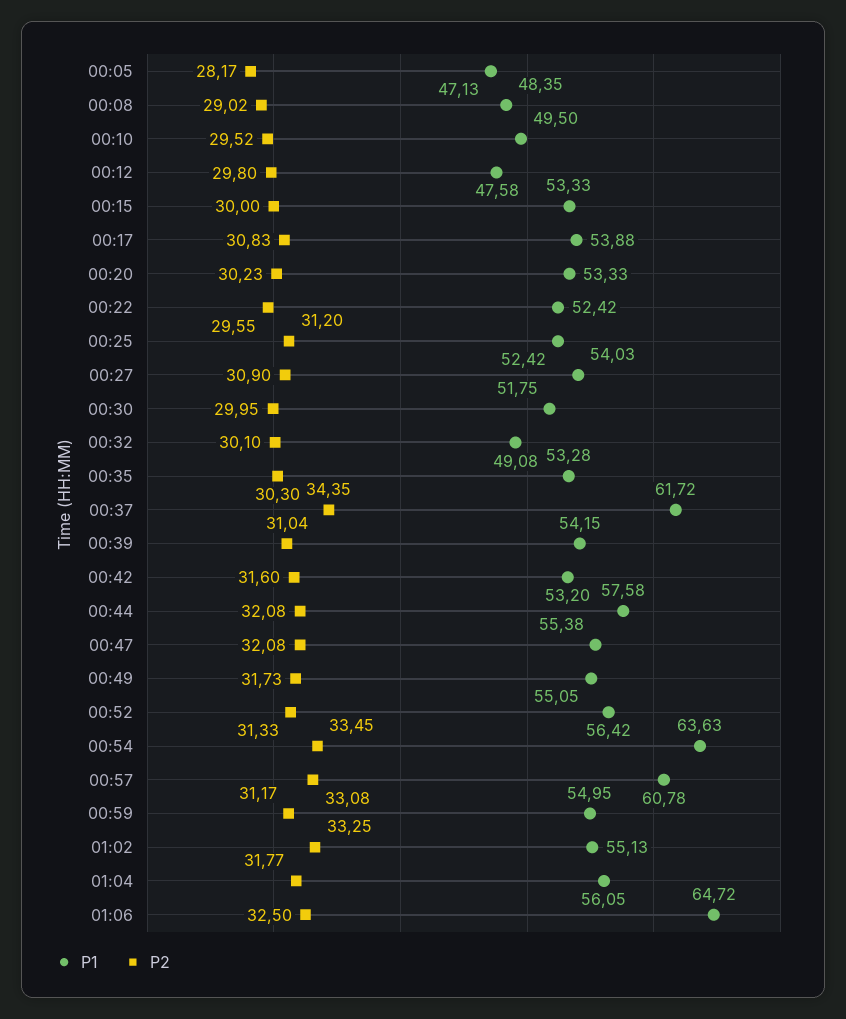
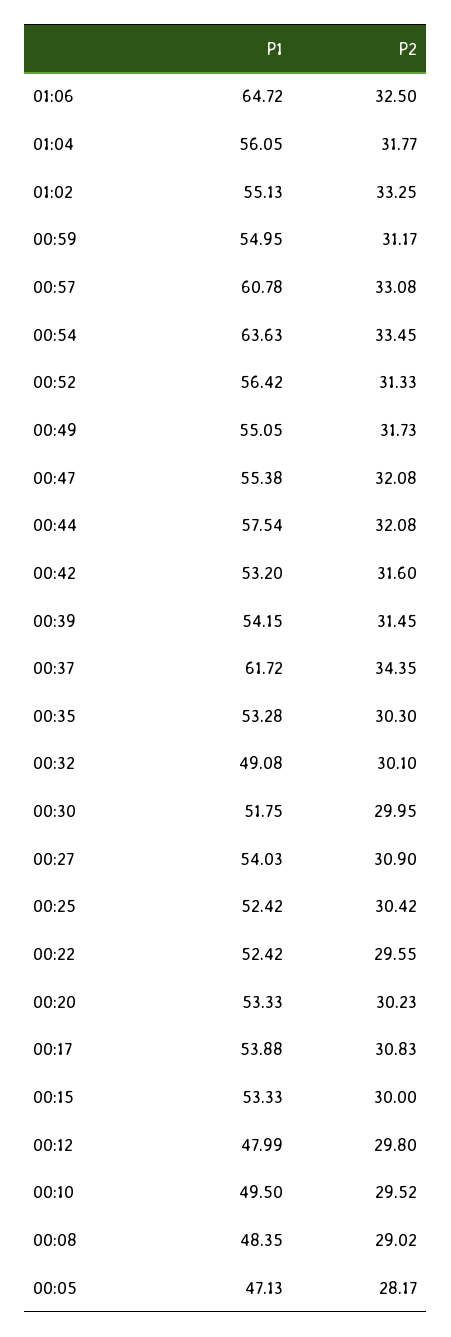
P1, 00:12: 47.58 -> 47.99
P2, 00:25: 31.2 -> 30.42
P2, 00:39: 31.04 -> 31.45
P1, 00:44: 57.58 -> 57.54

